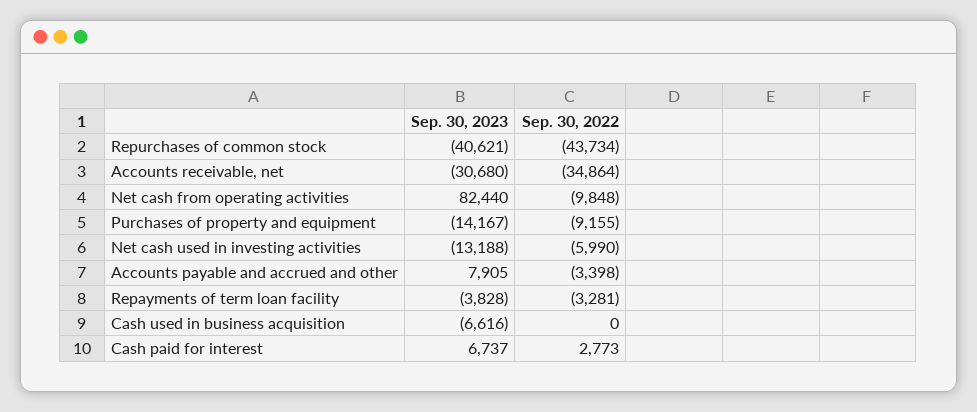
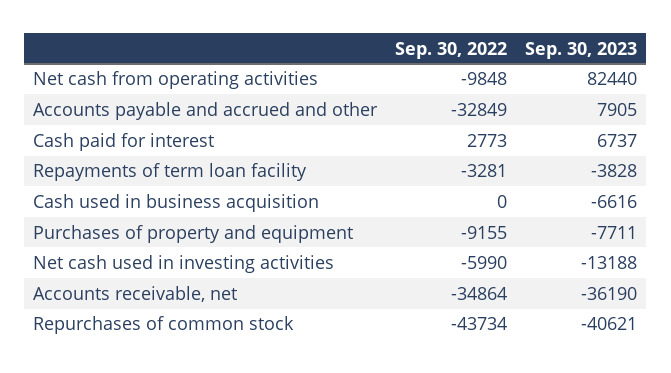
Sep. 30, 2023, Accounts receivable, net: -30680 -> -36190
Sep. 30, 2023, Purchases of property and equipment: -14167 -> -7711
Sep. 30, 2022, Accounts payable and accrued and other: -3398 -> -32849

